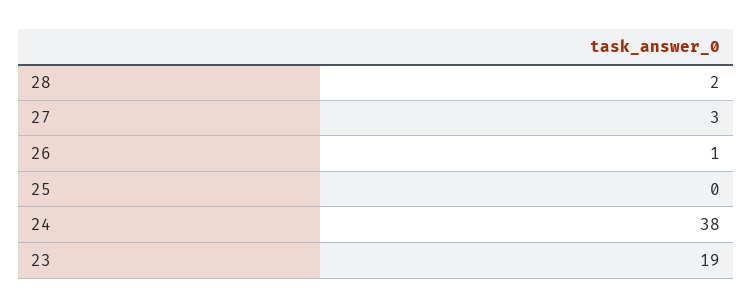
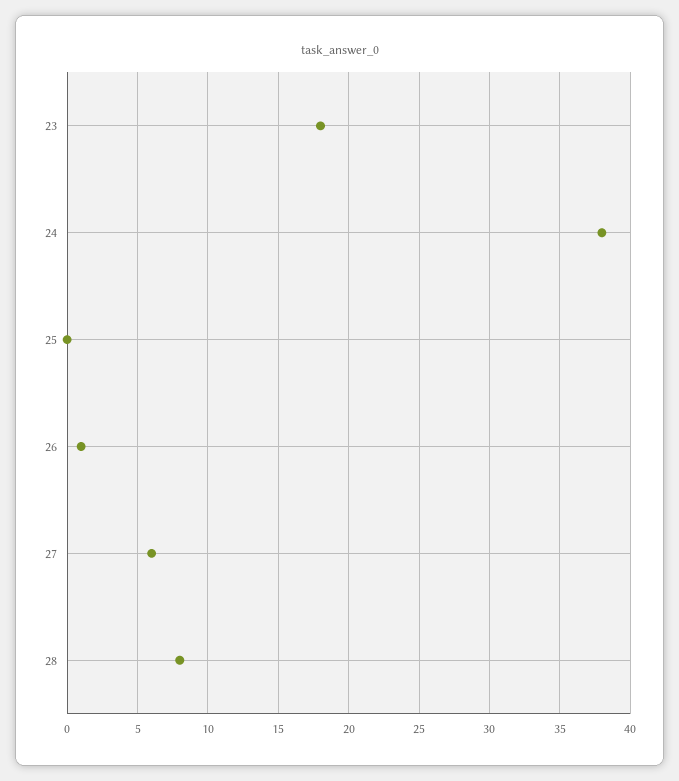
28: 2 -> 8
27: 3 -> 6
23: 19 -> 18

